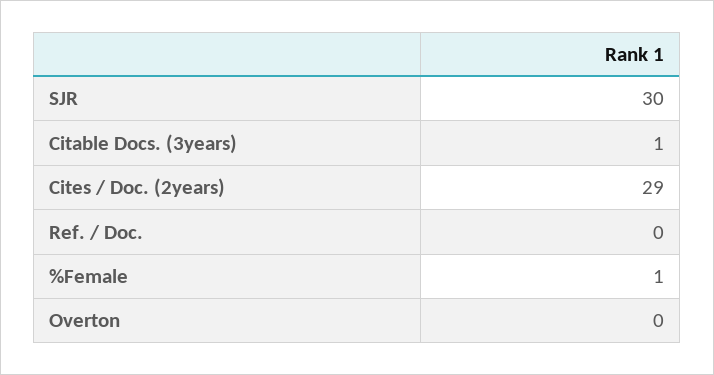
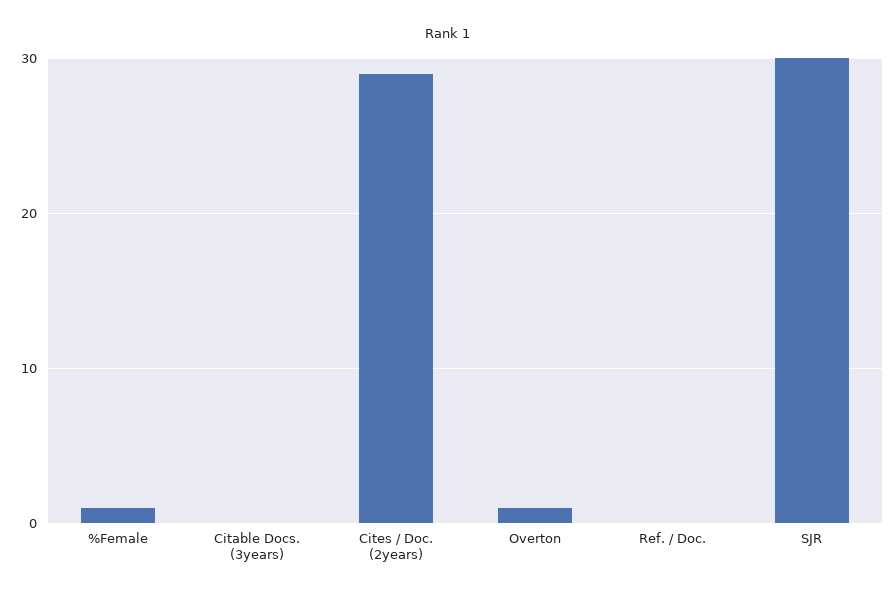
Citable Docs. (3years): 1 -> 0
Overton: 0 -> 1

